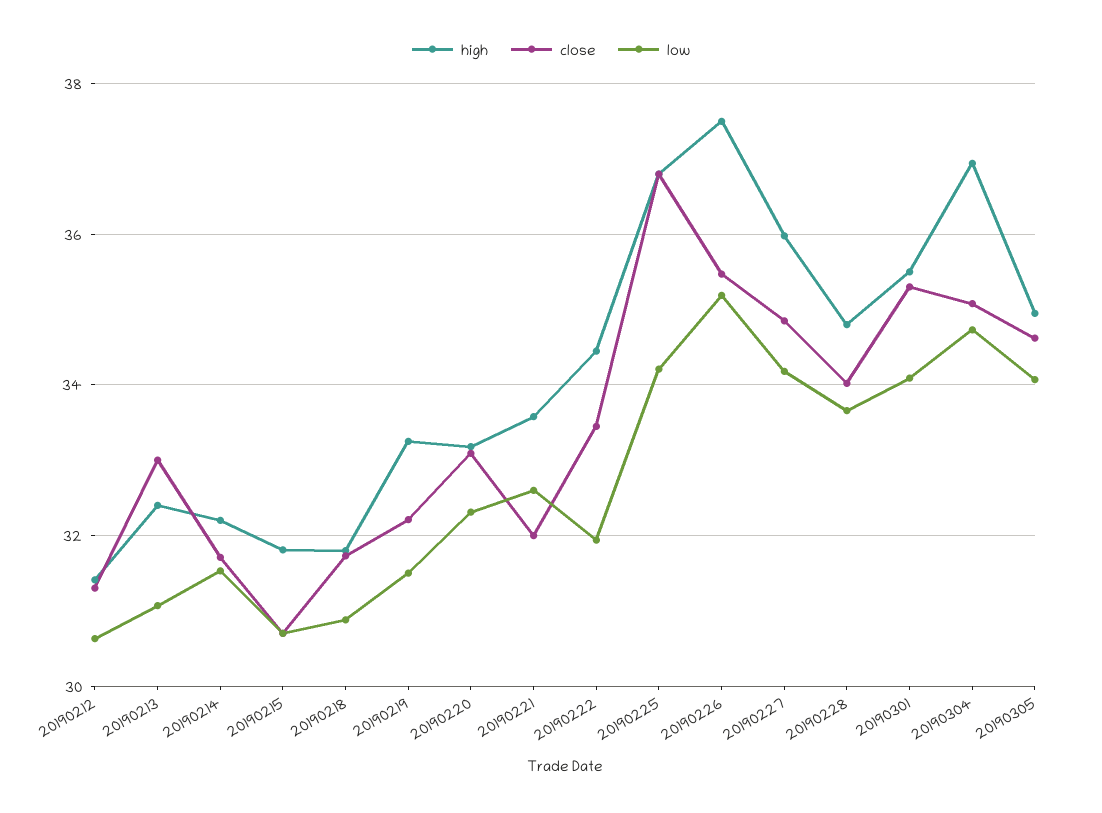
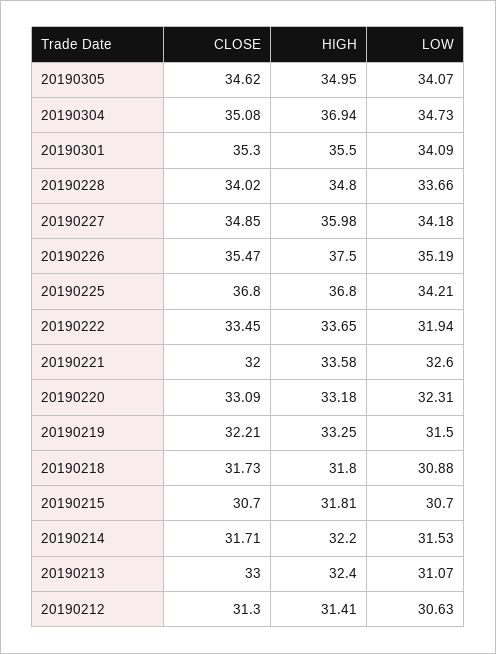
high, 20190222: 34.4 -> 33.65

